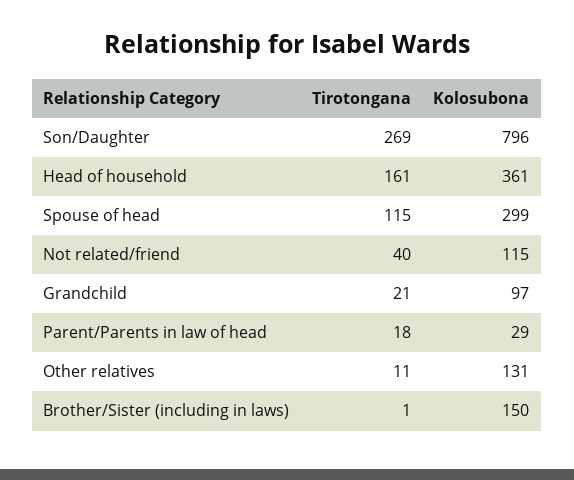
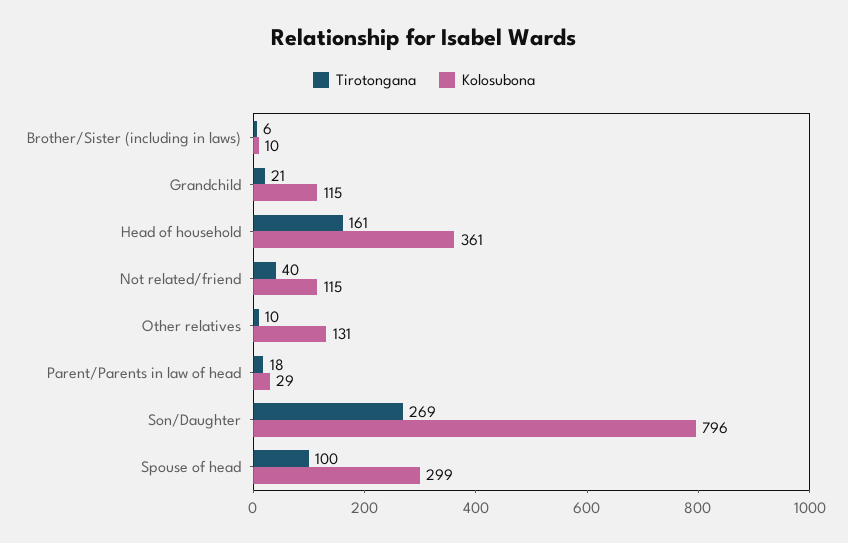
Tirotongana, Spouse of head: 115 -> 100
Kolosubona, Grandchild: 97 -> 115
Tirotongana, Other relatives: 11 -> 10
Tirotongana, Brother/Sister (including in laws): 1 -> 6
Kolosubona, Brother/Sister (including in laws): 150 -> 10

